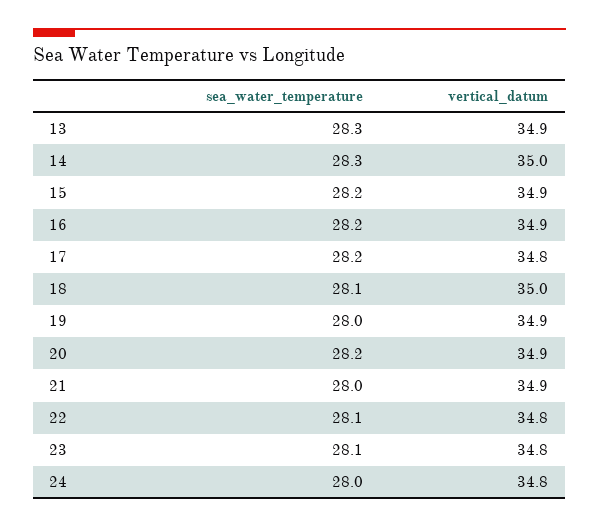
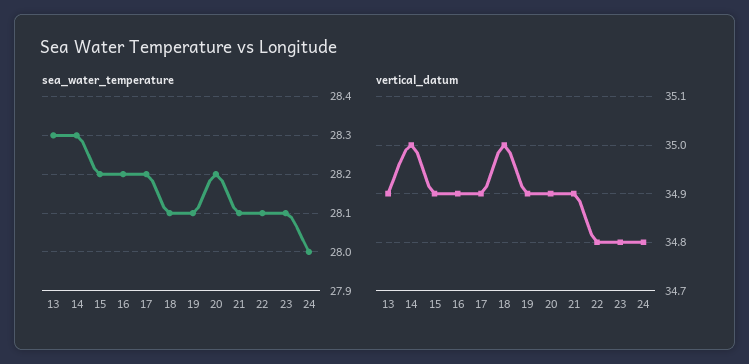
vertical_datum, 17: 34.8 -> 34.9
sea_water_temperature, 19: 28 -> 28.1
sea_water_temperature, 21: 28 -> 28.1

